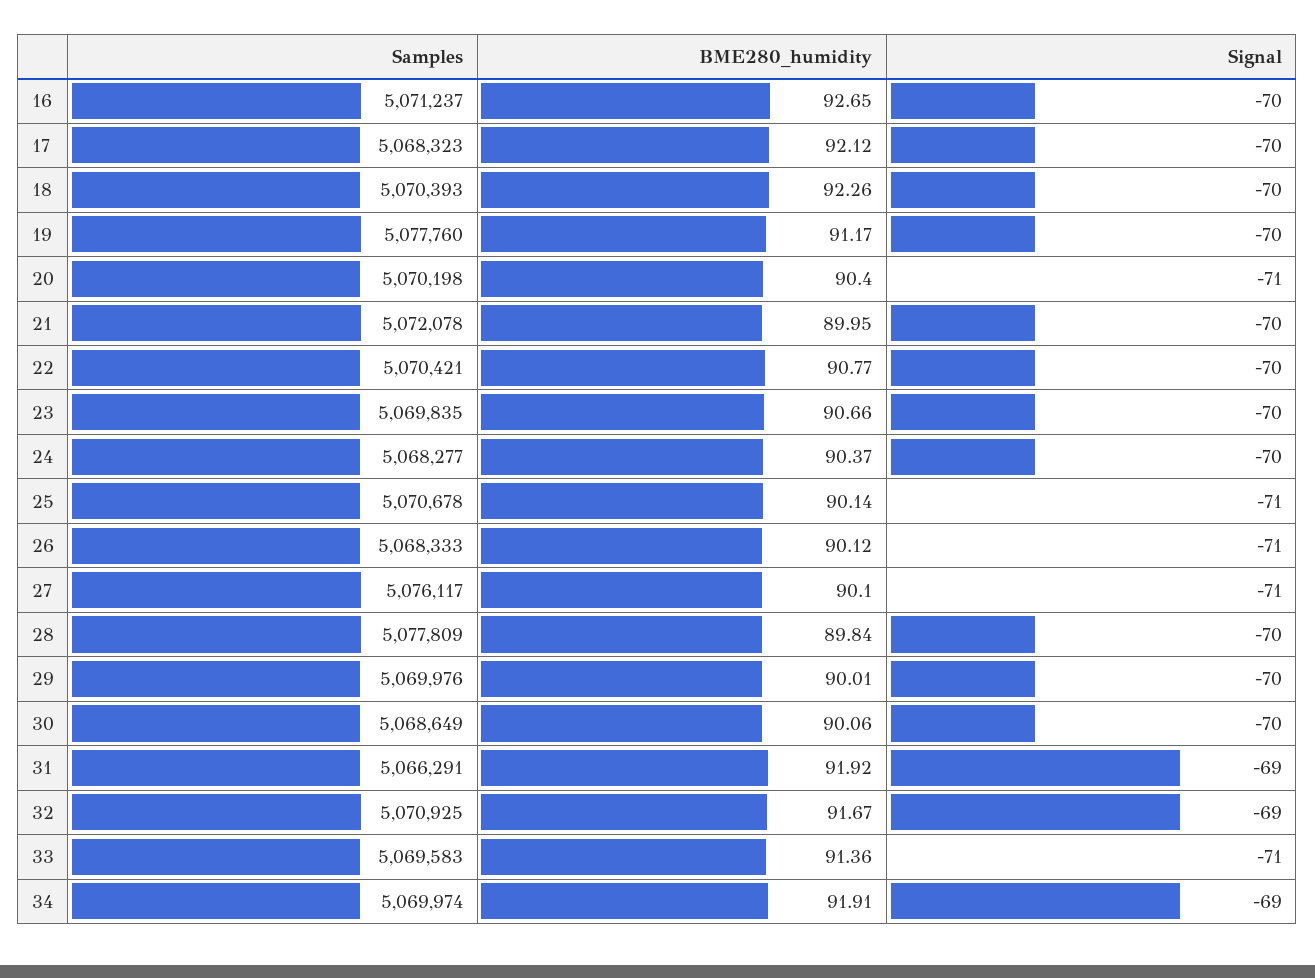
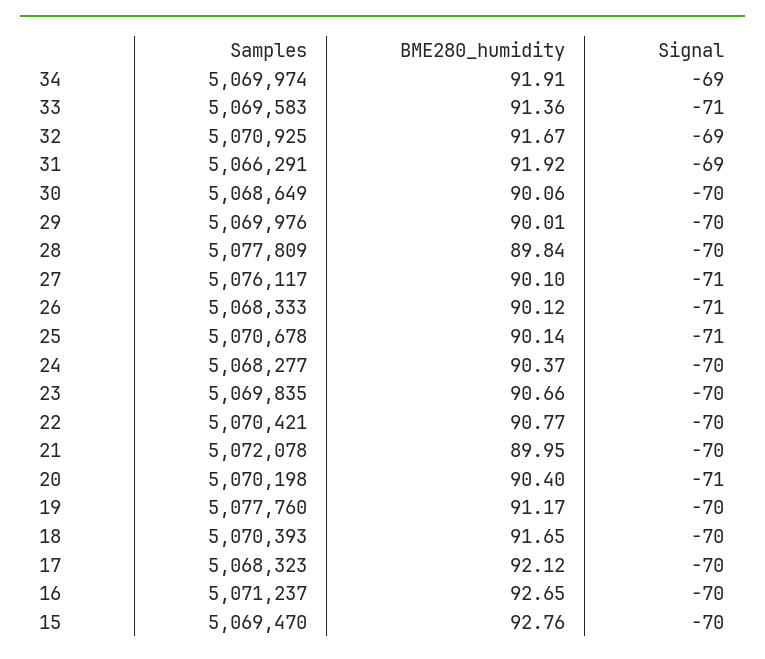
BME280_humidity, 18: 92.26 -> 91.65
Samples, 15: none -> 5069470
BME280_humidity, 15: none -> 92.76
Signal, 15: none -> -70

